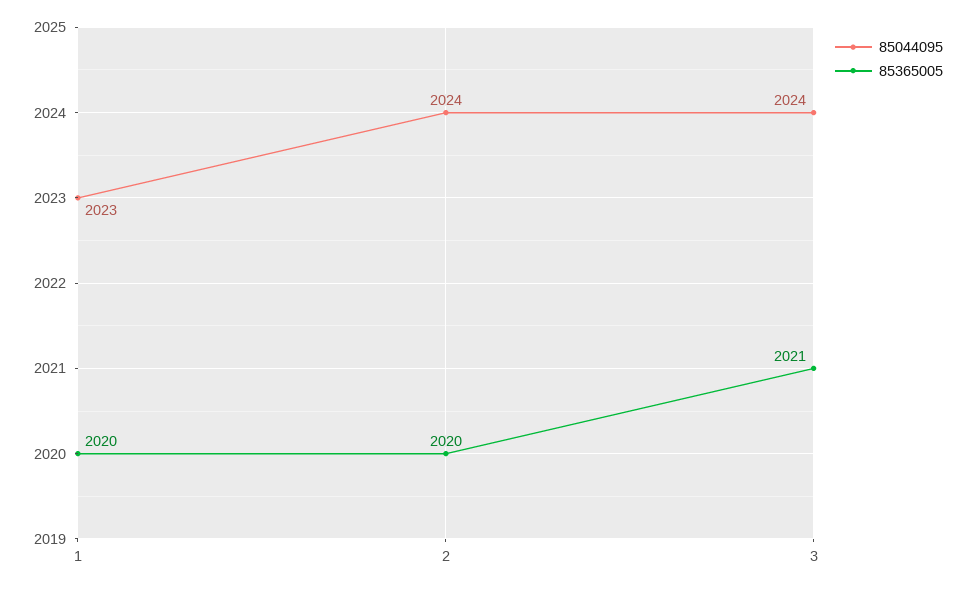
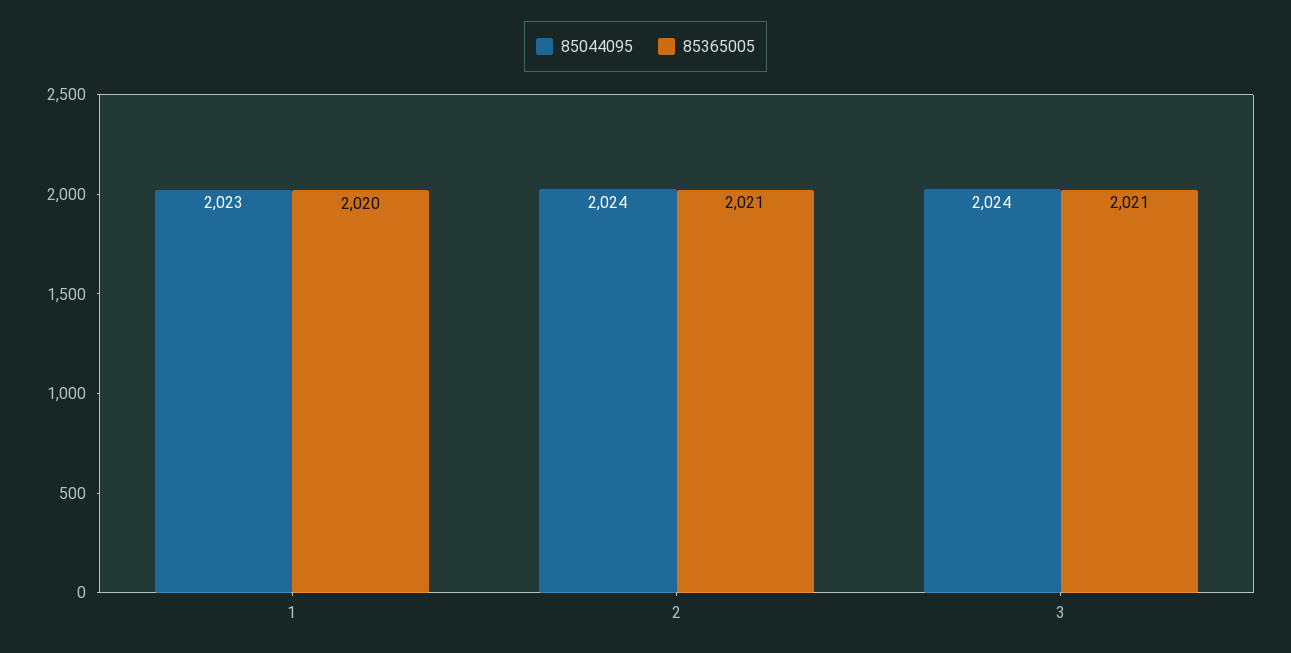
85365005, 2: 2020 -> 2021

